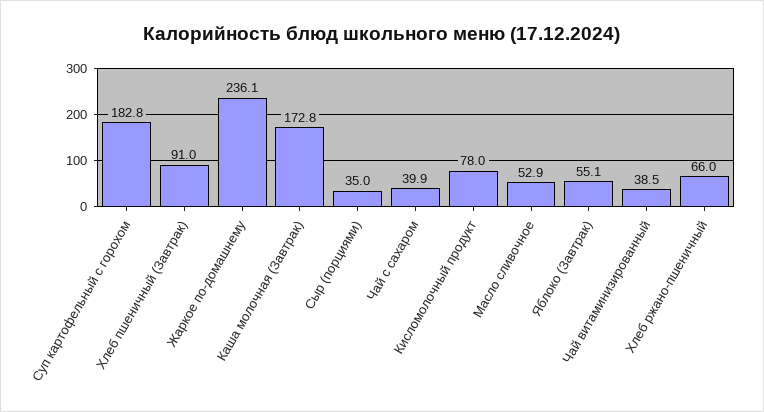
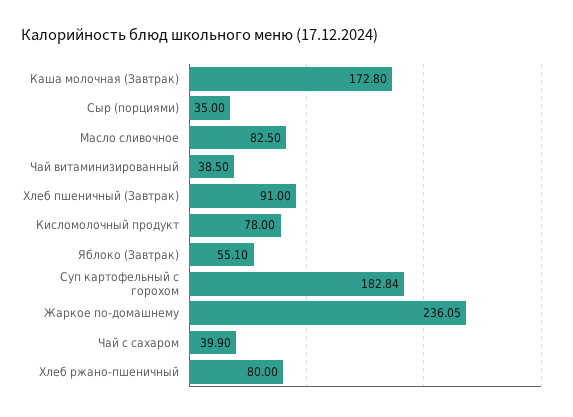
Масло сливочное: 52.9 -> 82.5
Хлеб ржано-пшеничный: 66 -> 80

